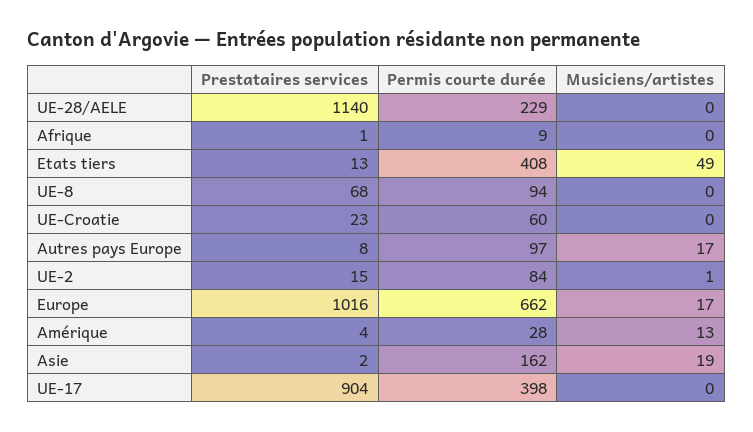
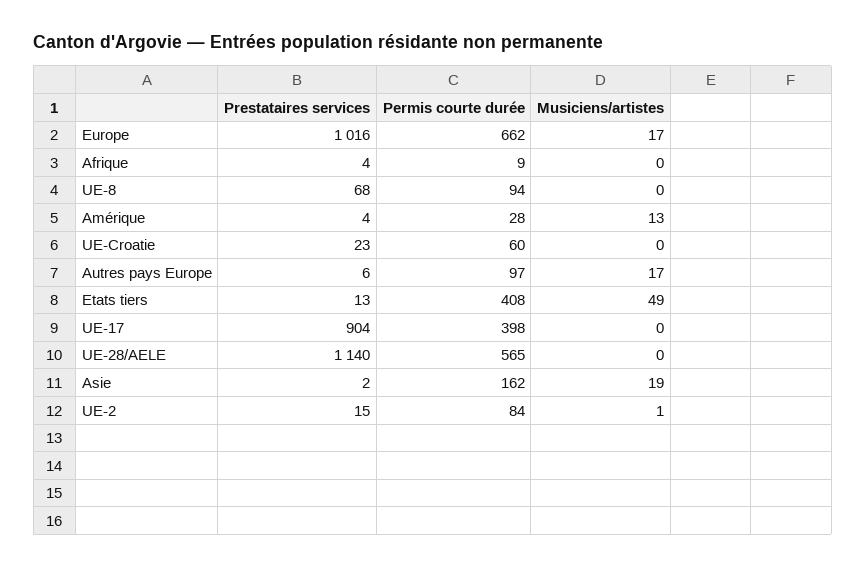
Permis courte durée, UE-28/AELE: 229 -> 565
Prestataires services, Afrique: 1 -> 4
Prestataires services, Autres pays Europe: 8 -> 6

